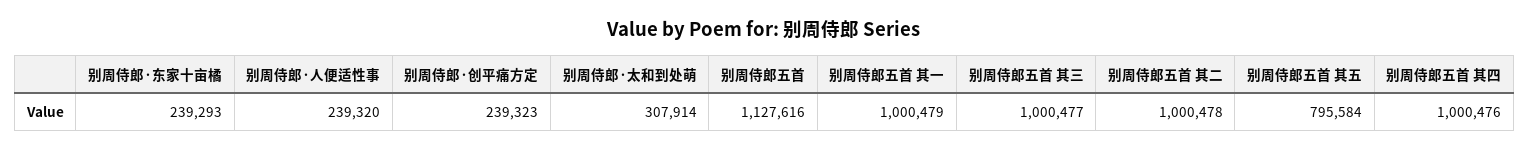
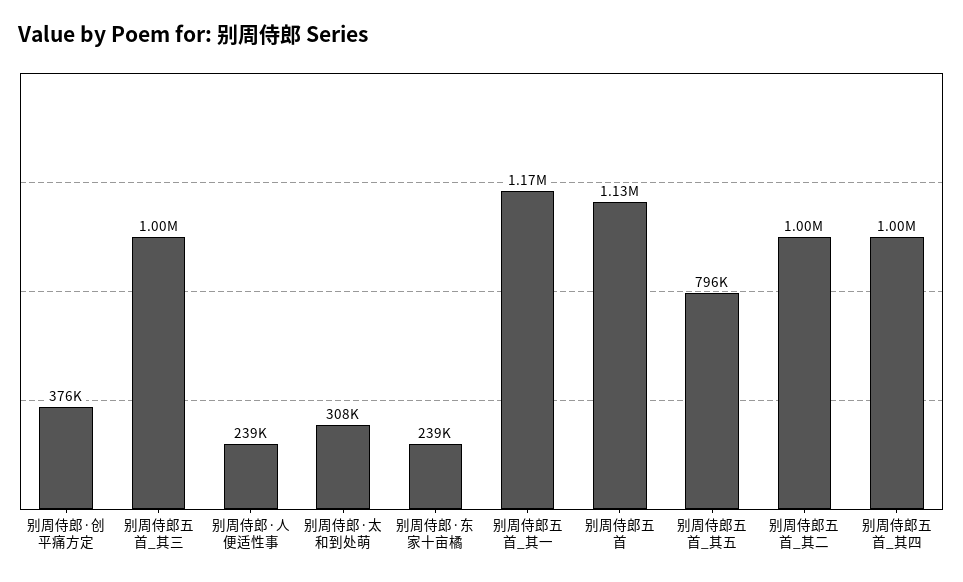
别周侍郎·创平痛方定: 239323 -> 376000
别周侍郎五首 其一: 1000479 -> 1170000

